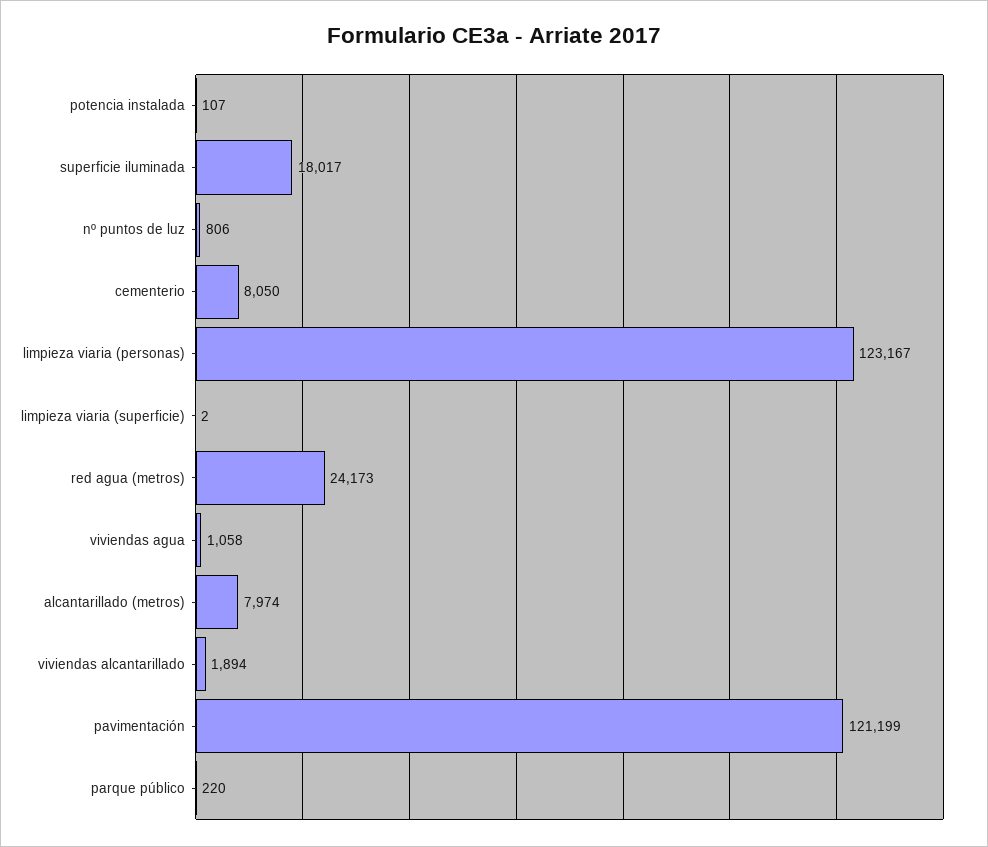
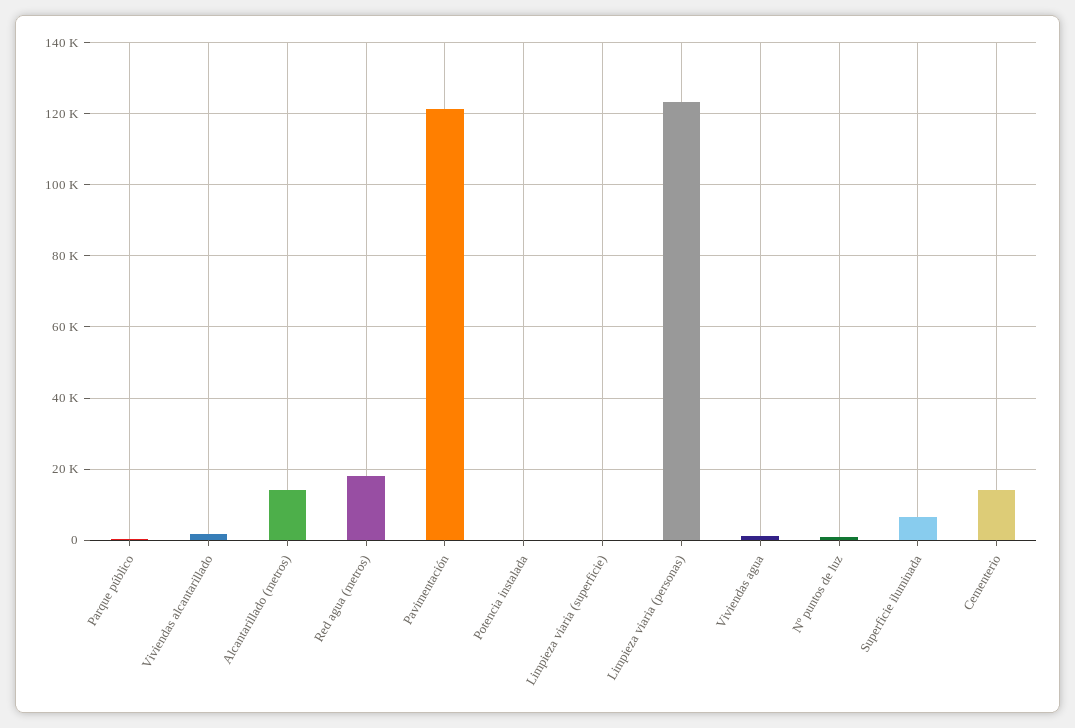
superficie iluminada: 18017 -> 6000
cementerio: 8050 -> 14000
red agua (metros): 24173 -> 18000
alcantarillado (metros): 7974 -> 14000

